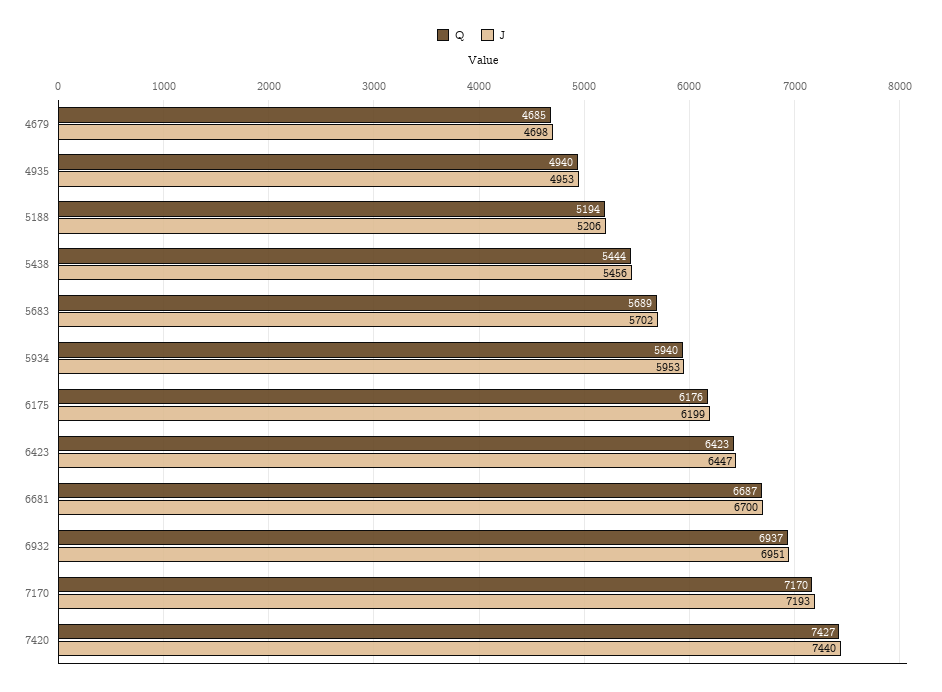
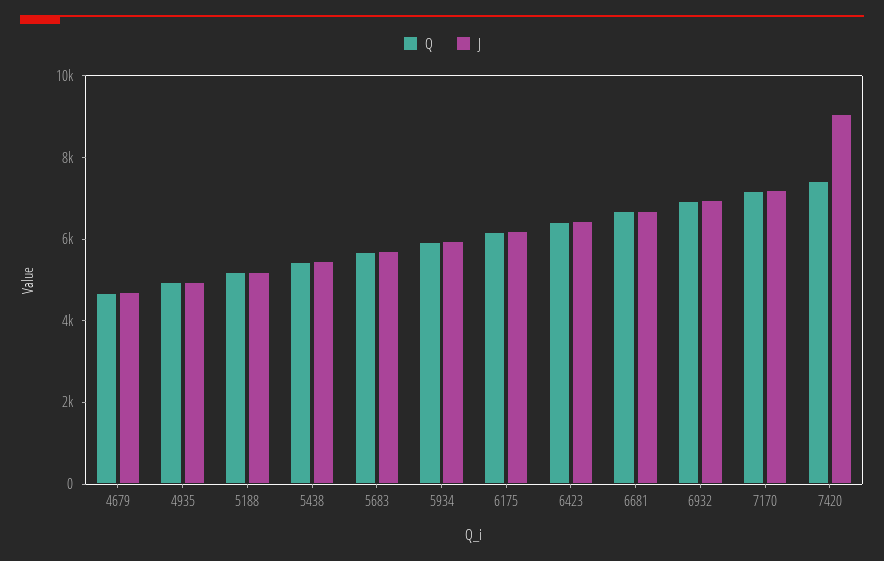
J, 7420: 7440 -> 9000

